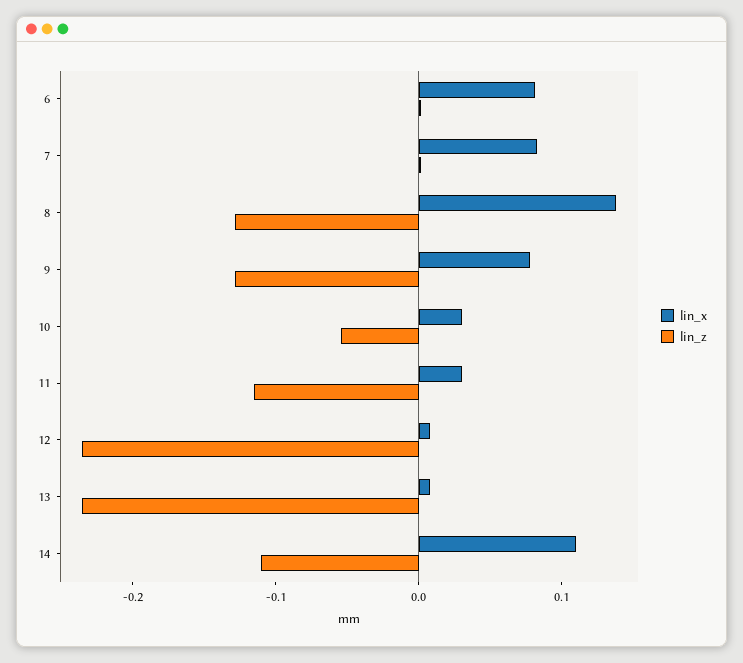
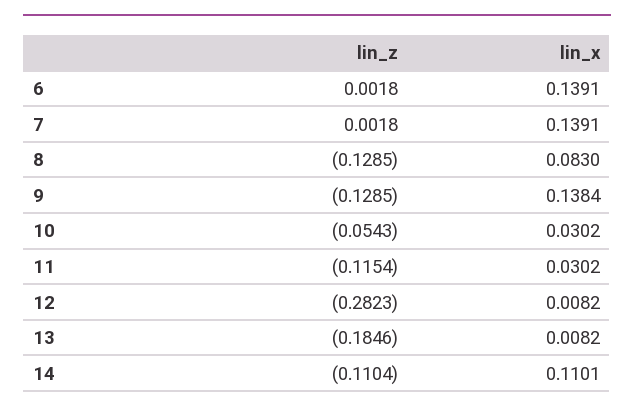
lin_x, 6: 0.08 -> 0.1391
lin_x, 7: 0.08 -> 0.1391
lin_x, 8: 0.14 -> 0.083
lin_x, 9: 0.08 -> 0.1384
lin_z, 12: -0.24 -> -0.2823
lin_z, 13: -0.24 -> -0.1846

